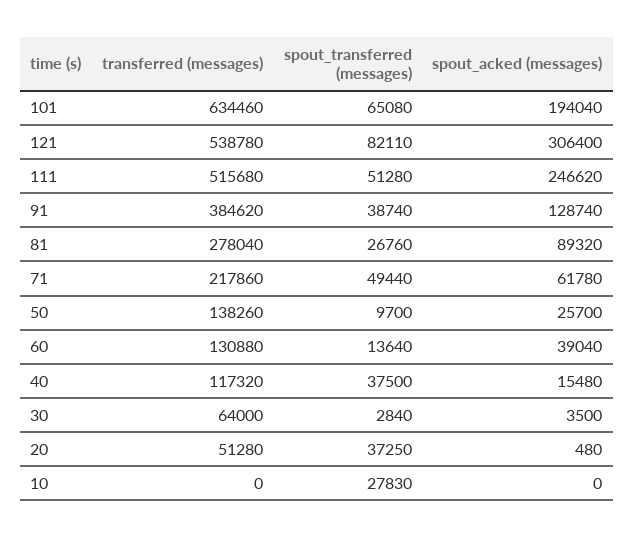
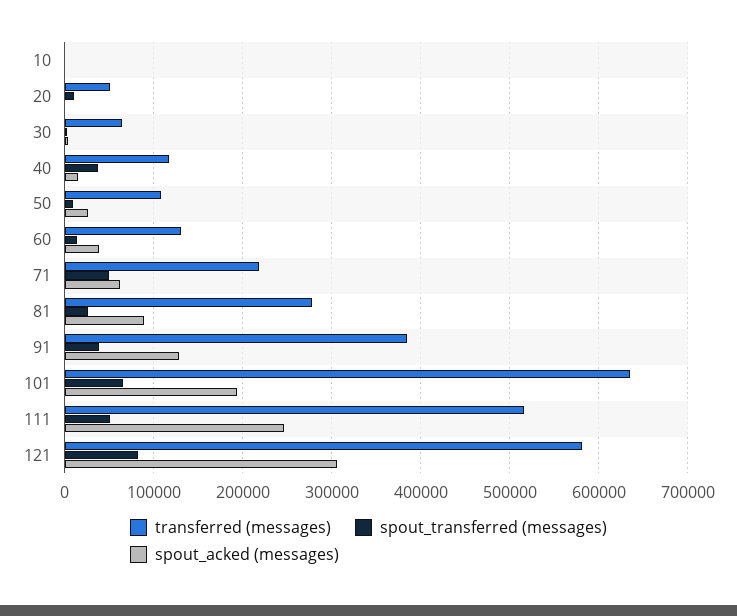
transferred (messages), 121: 538780 -> 580000
transferred (messages), 50: 138260 -> 110000
spout_transferred (messages), 20: 37250 -> 10000
spout_transferred (messages), 10: 27830 -> 0

